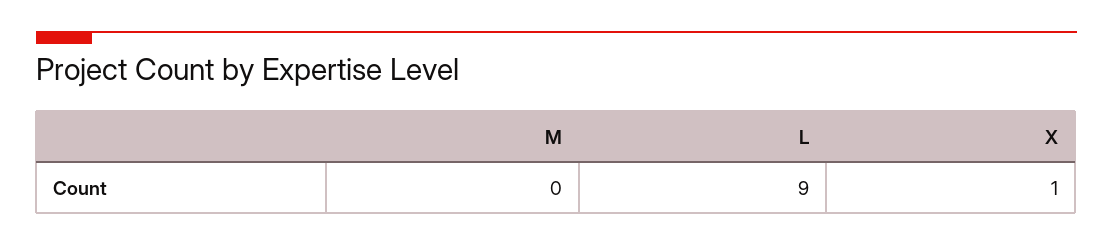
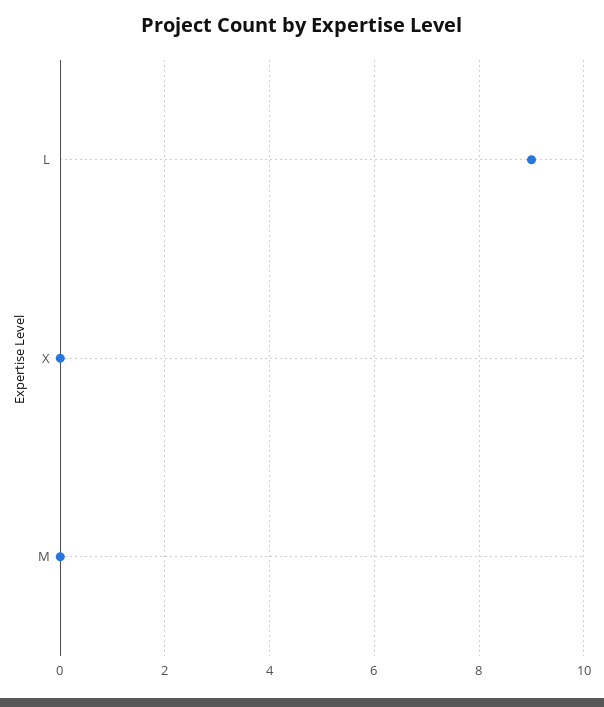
X: 1 -> 0

